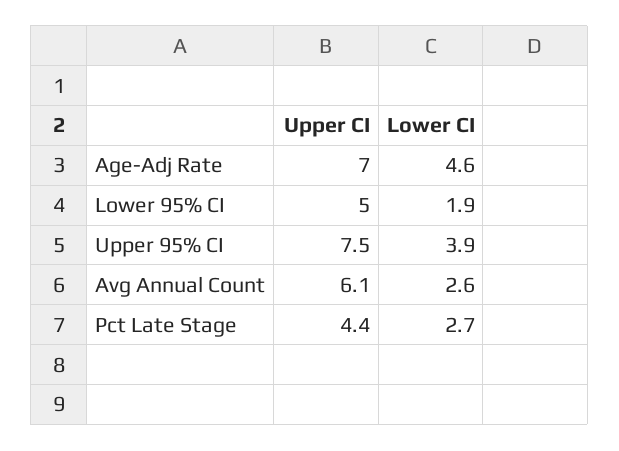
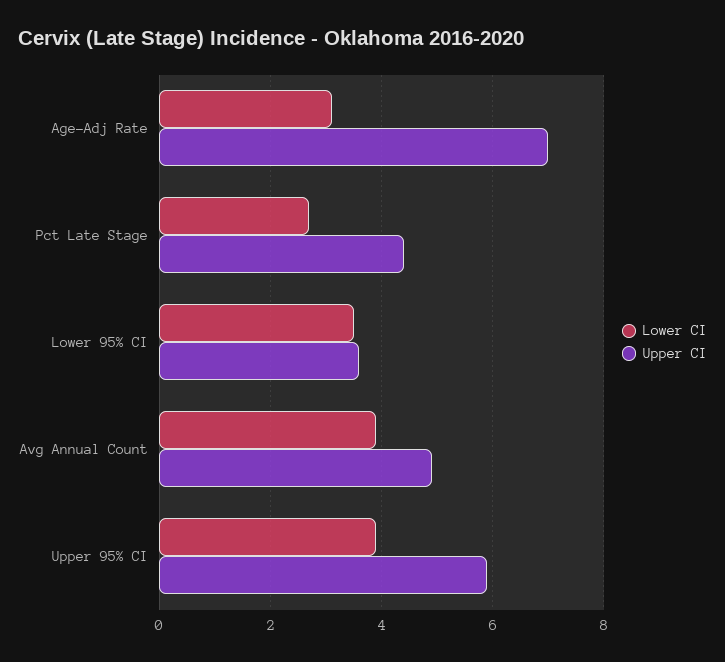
Lower CI, Age-Adj Rate: 4.6 -> 3
Upper CI, Lower 95% CI: 5 -> 3.5
Lower CI, Lower 95% CI: 1.9 -> 3.5
Upper CI, Upper 95% CI: 7.5 -> 6
Upper CI, Avg Annual Count: 6.1 -> 5
Lower CI, Avg Annual Count: 2.6 -> 4

